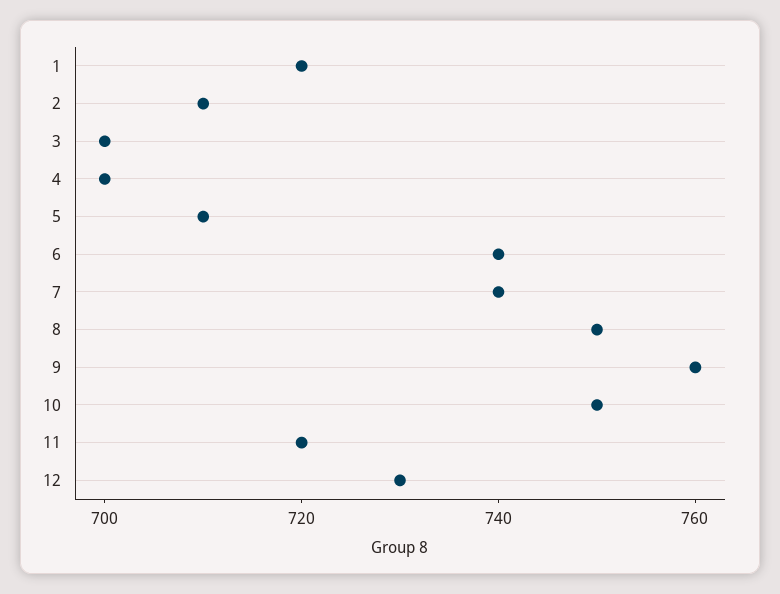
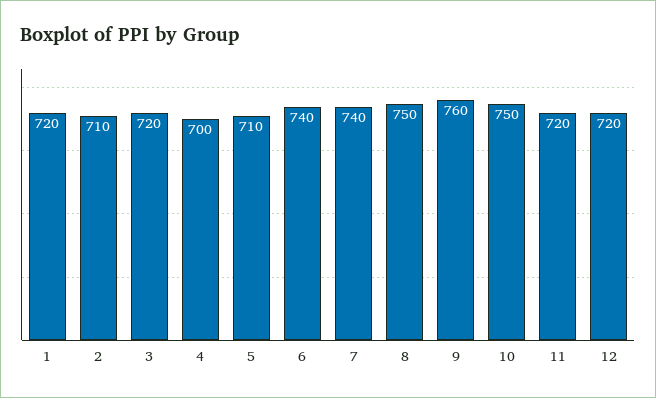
3: 700 -> 720
12: 730 -> 720

